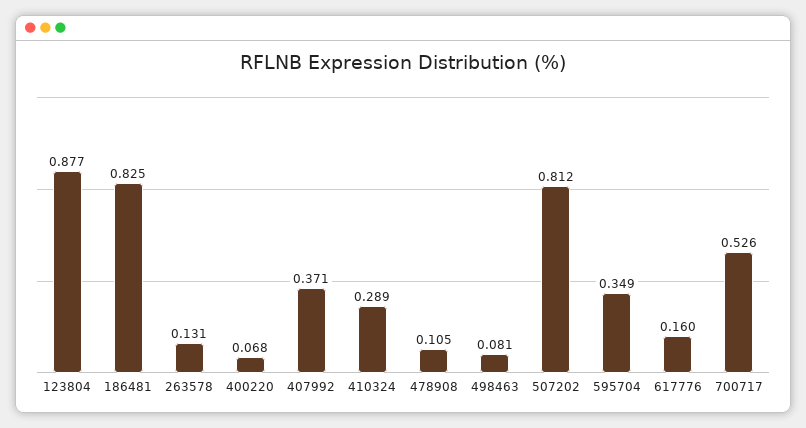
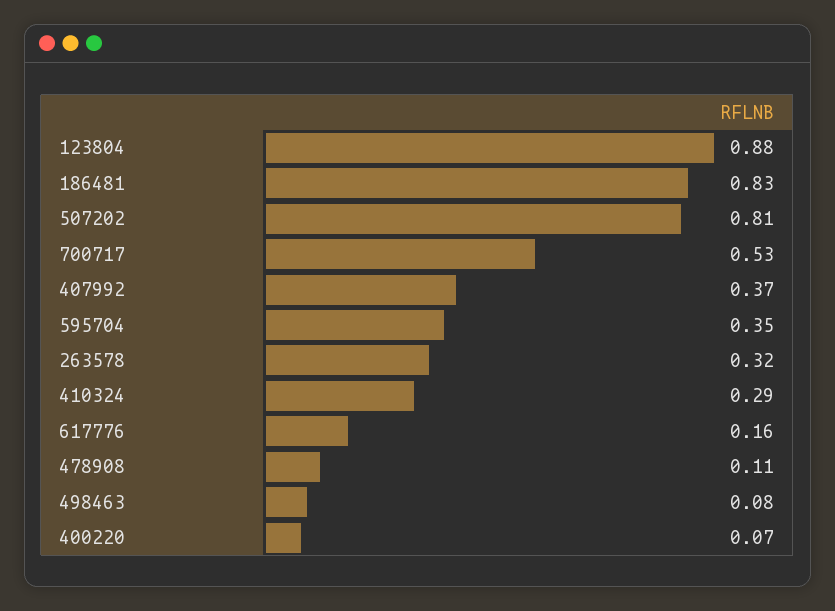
263578: 0.131 -> 0.32

